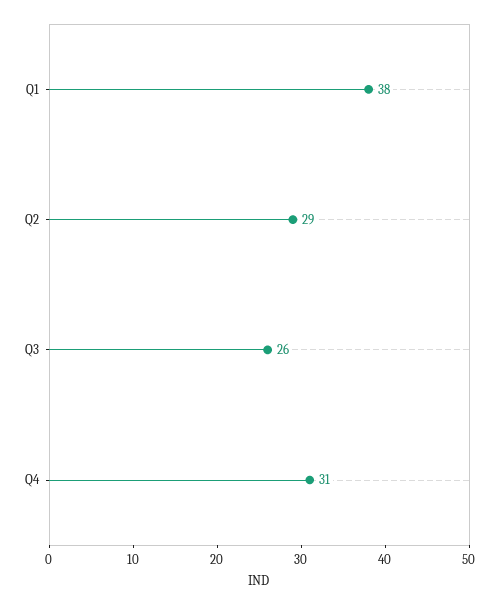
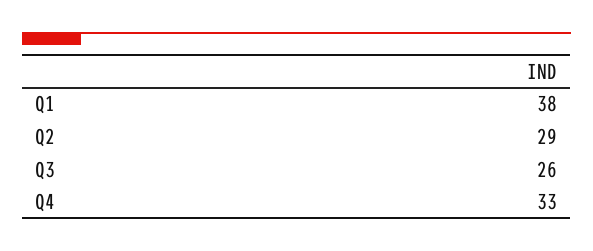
Q4: 31 -> 33

